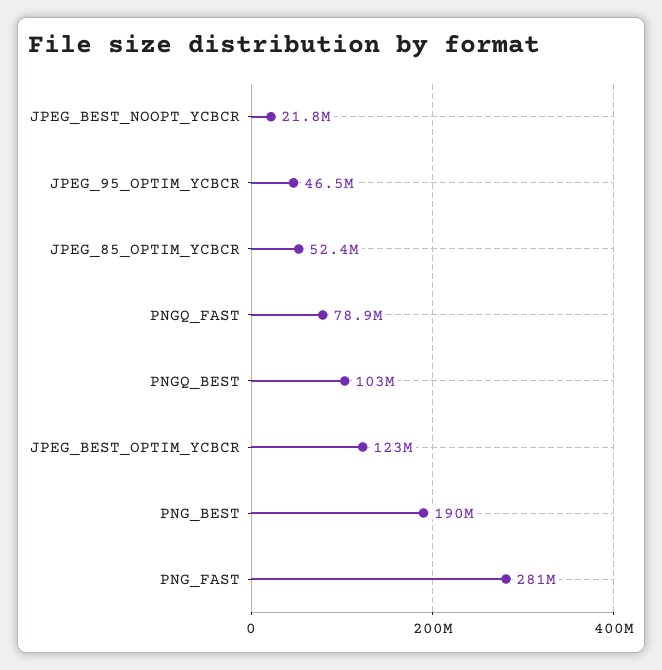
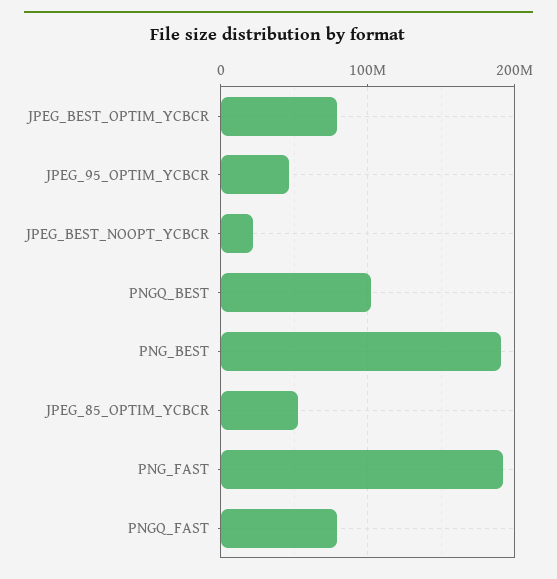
JPEG_BEST_OPTIM_YCBCR: 123000000 -> 80000000
PNG_FAST: 281000000 -> 190000000

